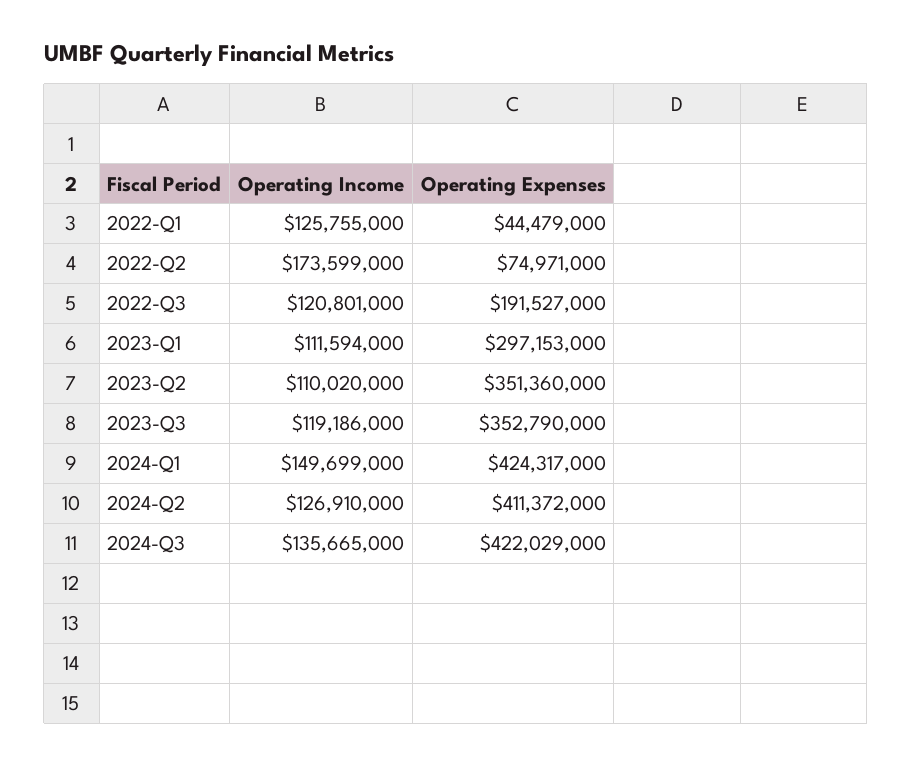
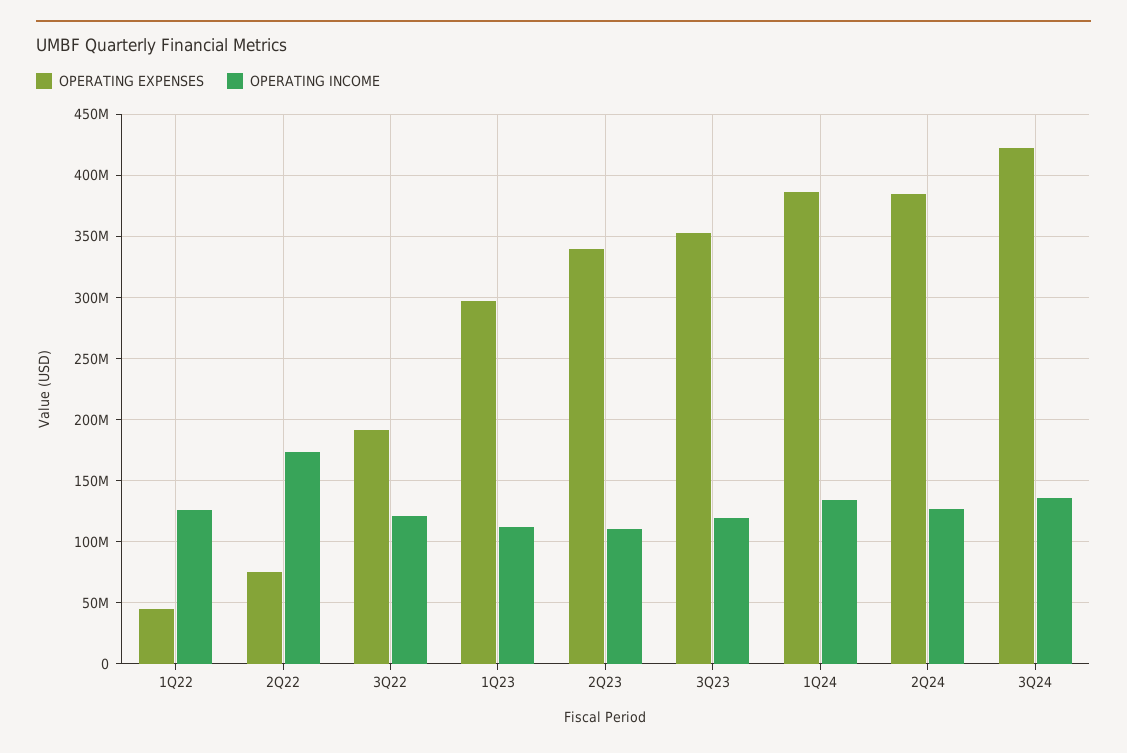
Operating Expenses, 2023-Q2: 351360000 -> 340000000
Operating Income, 2024-Q1: 149699000 -> 135000000
Operating Expenses, 2024-Q1: 424317000 -> 385000000
Operating Expenses, 2024-Q2: 411372000 -> 385000000

